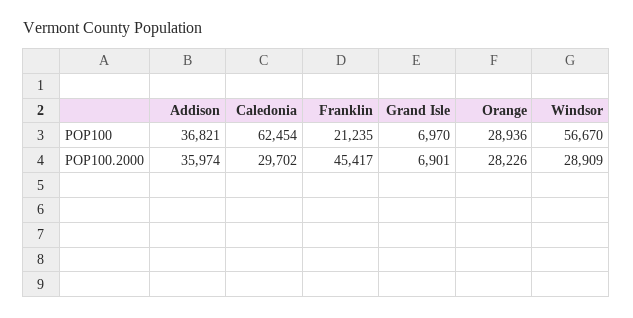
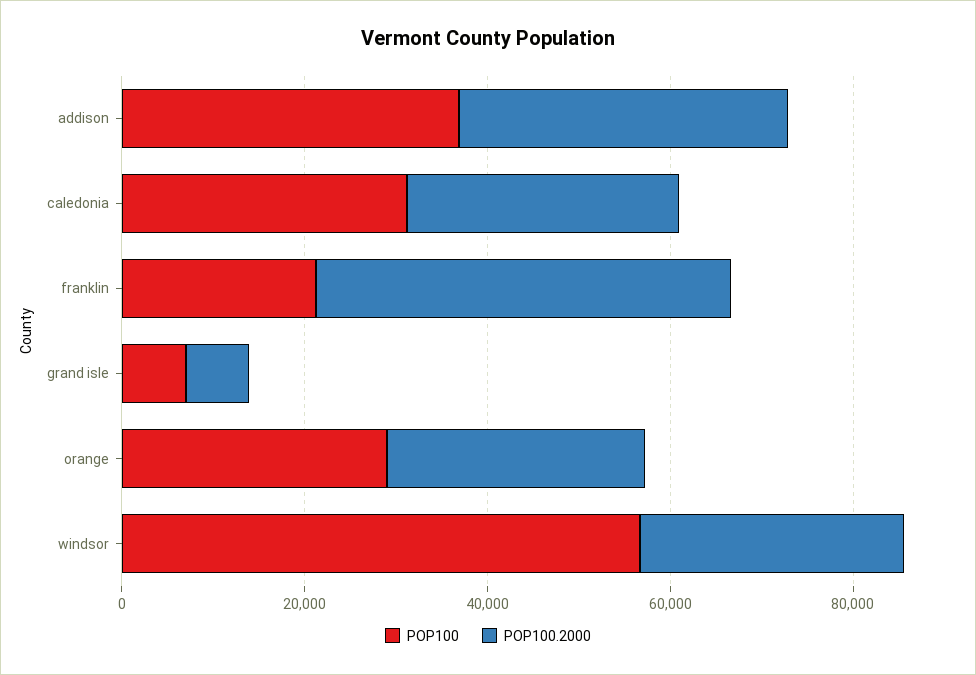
POP100, Caledonia: 62454 -> 30000

